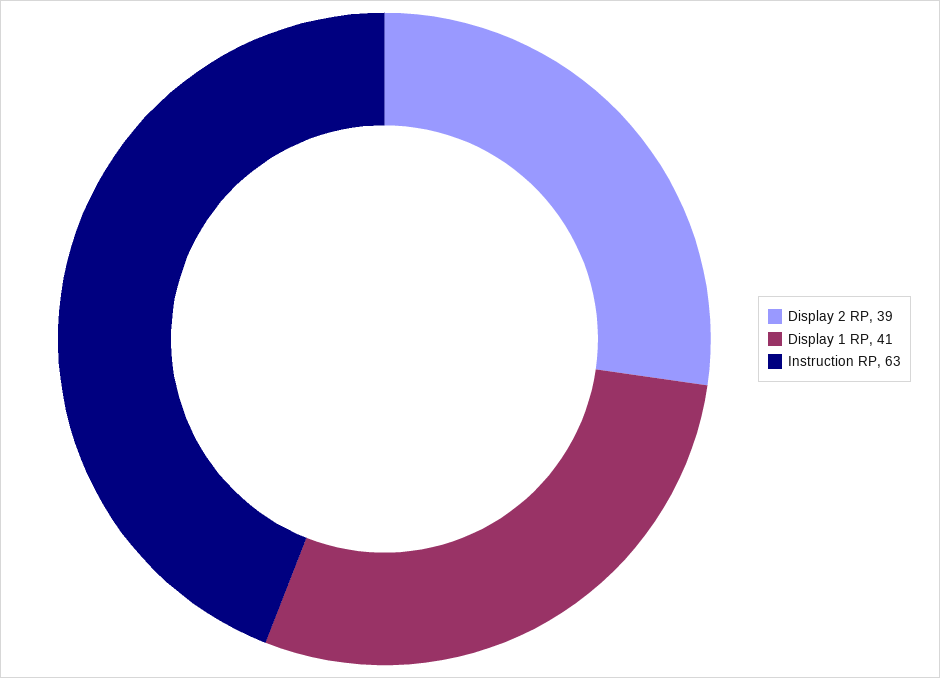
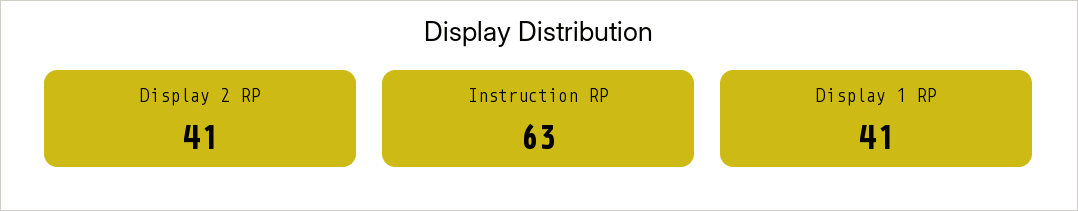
Display 2 RP: 39 -> 41

